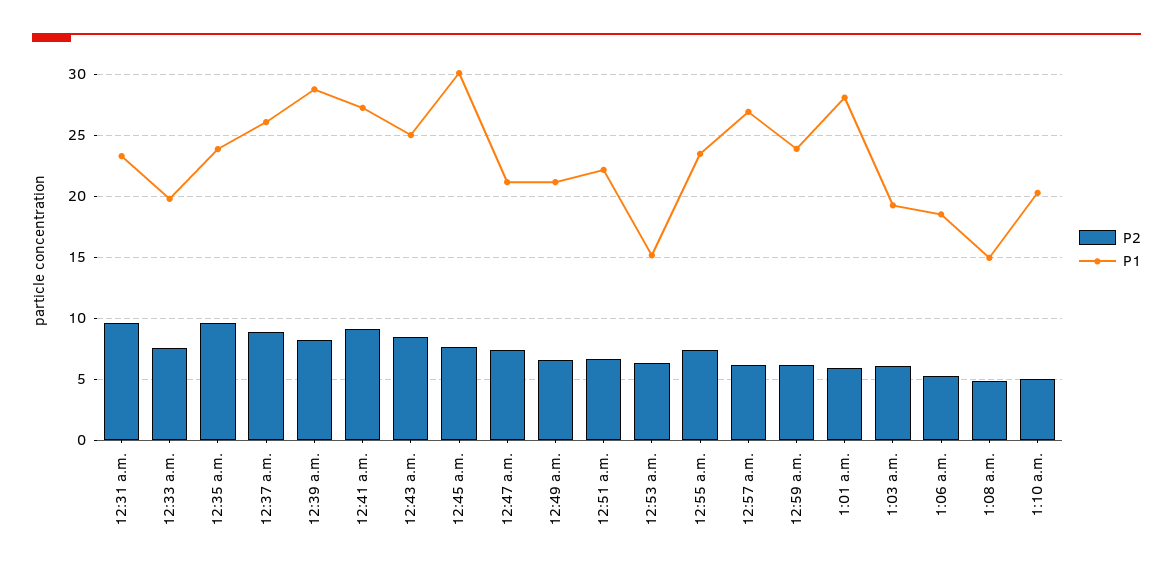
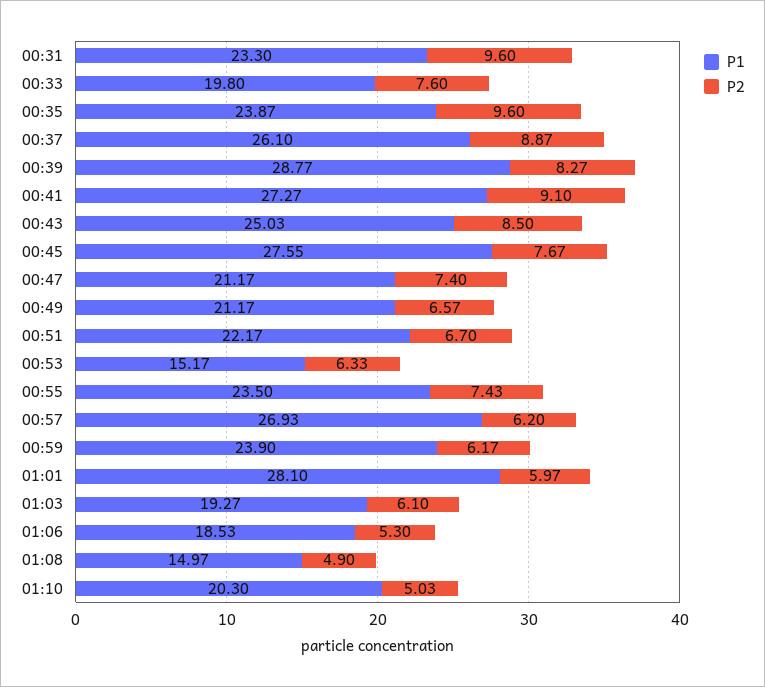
P1, 12:45 a.m.: 30 -> 27.55

